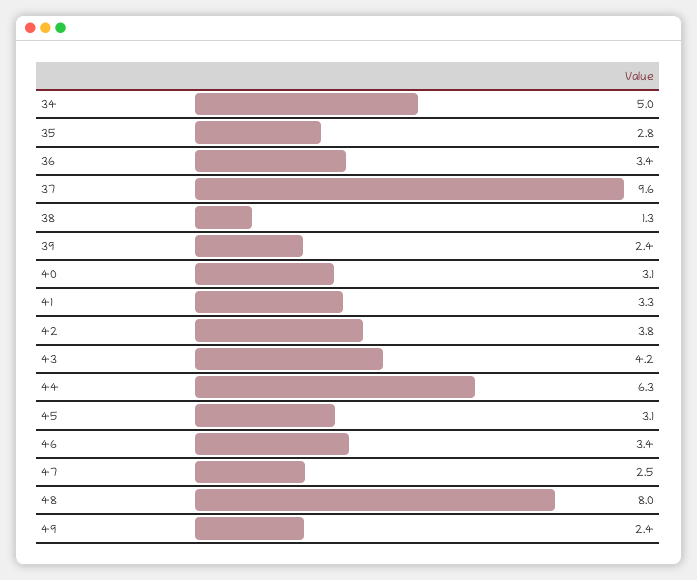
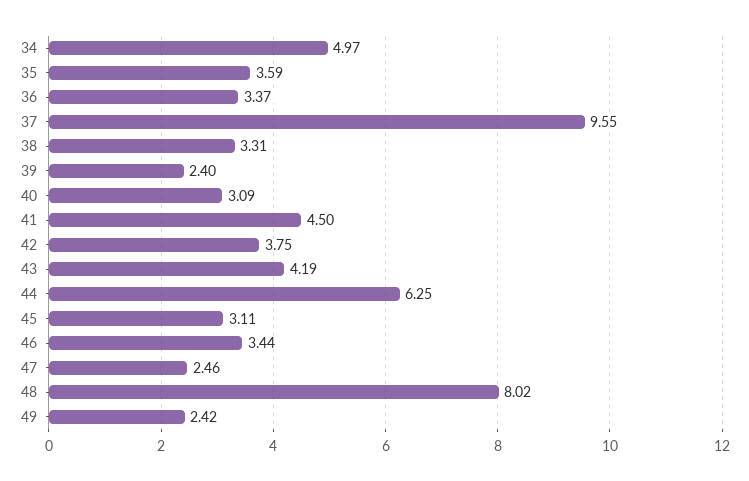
35: 2.8 -> 3.59
38: 1.3 -> 3.31
41: 3.3 -> 4.5

